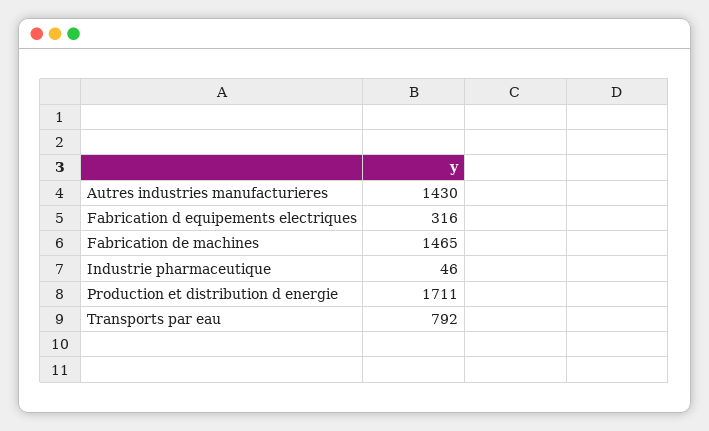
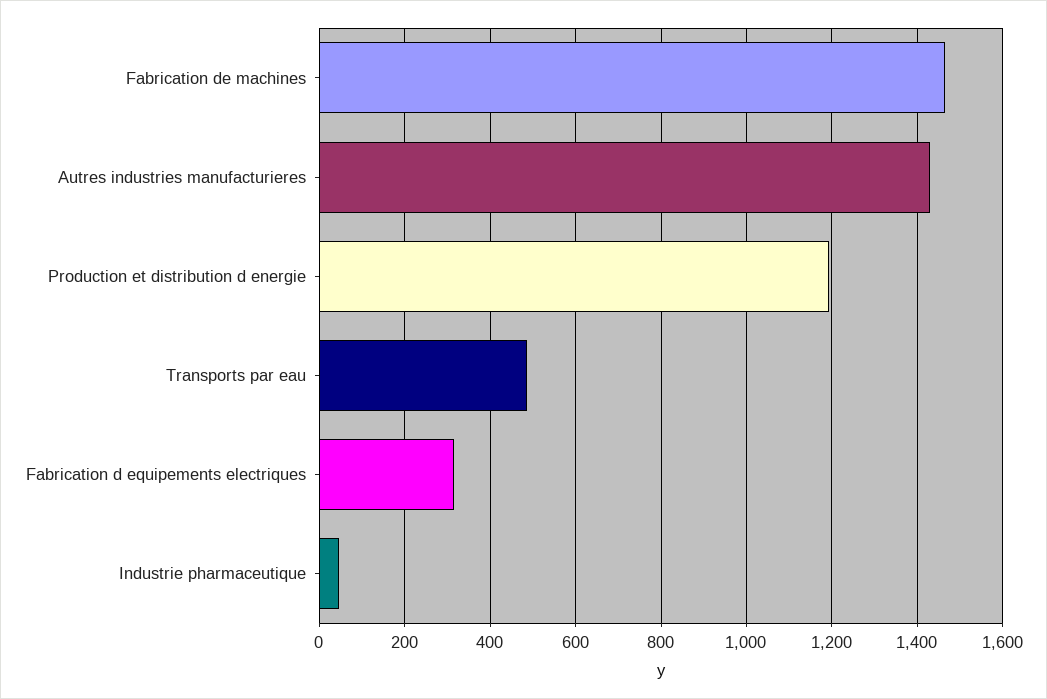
Production et distribution d energie: 1711 -> 1200
Transports par eau: 792 -> 480

